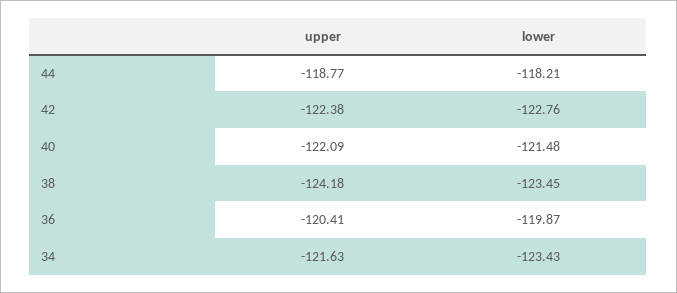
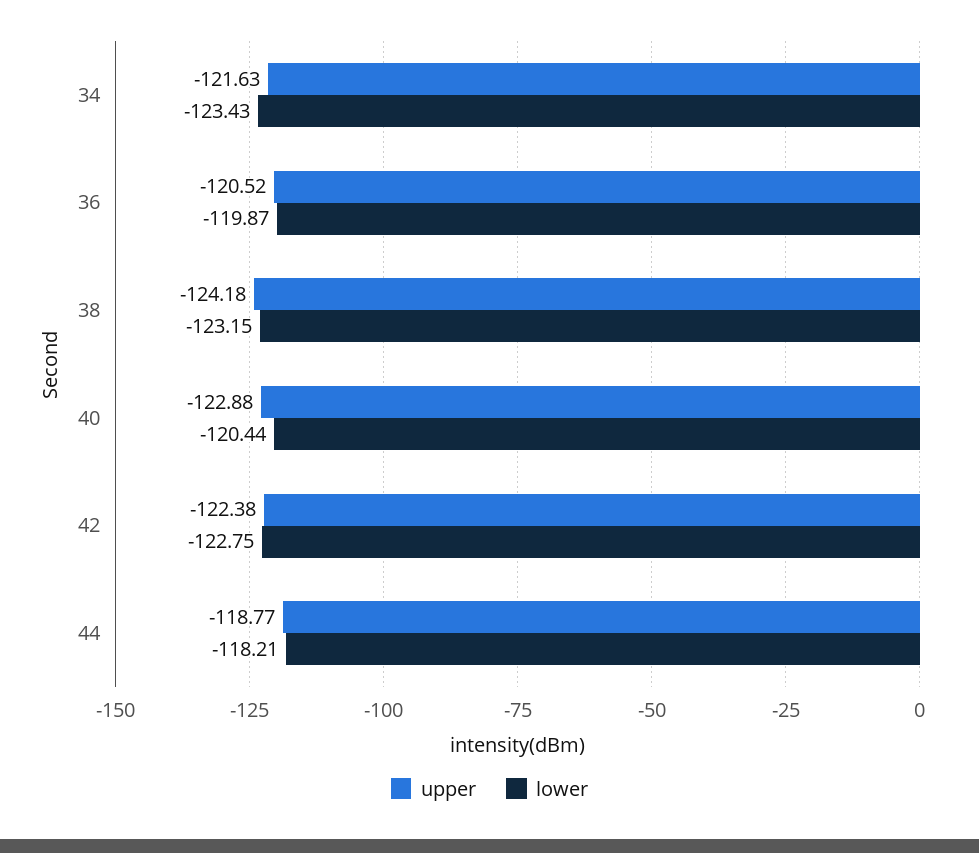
lower, 42: -122.76 -> -122.75
upper, 40: -122.09 -> -122.88
lower, 40: -121.48 -> -120.44
lower, 38: -123.45 -> -123.15
upper, 36: -120.41 -> -120.52

